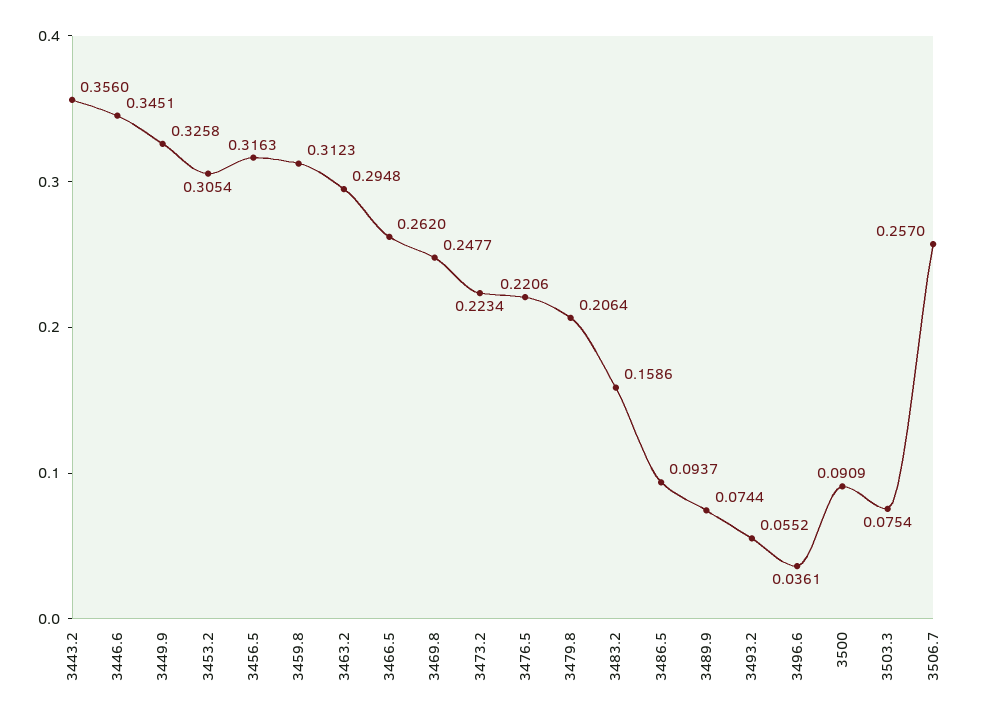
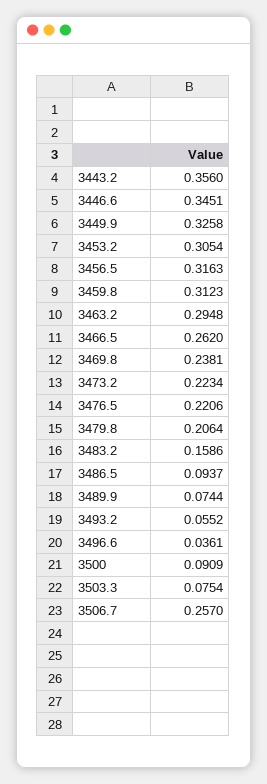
3469.8: 0.2477 -> 0.2381

